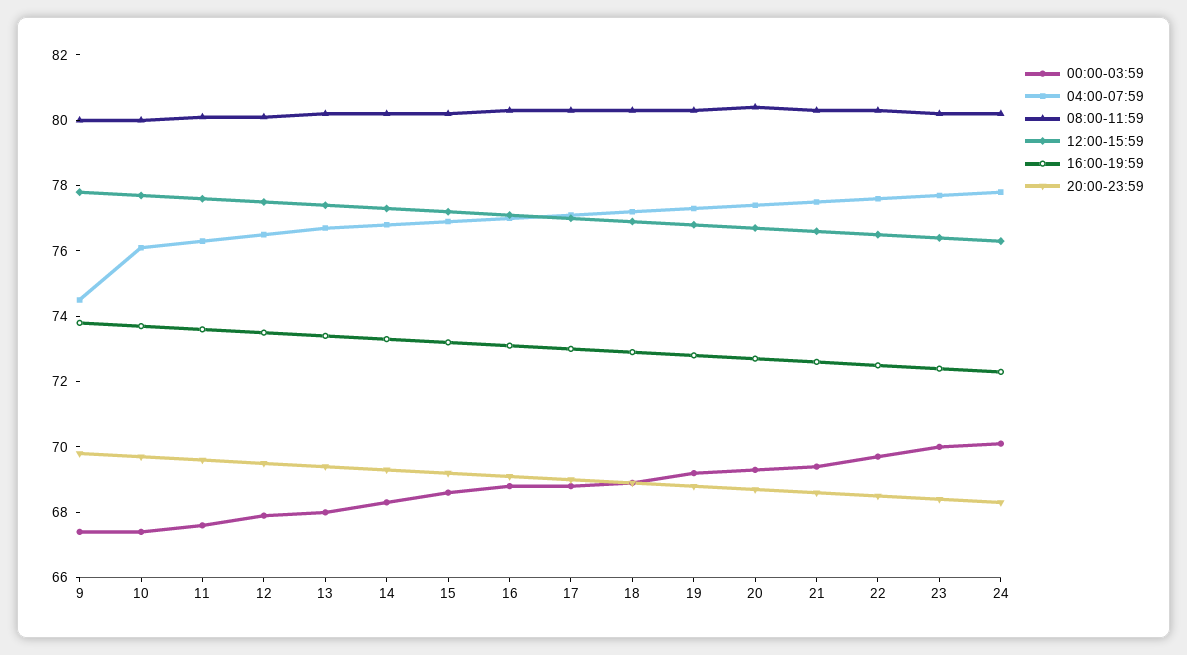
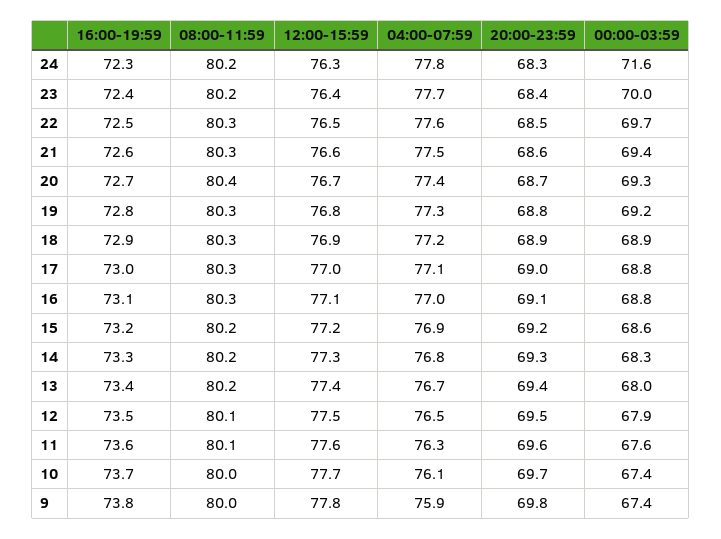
04:00-07:59, 9: 74.5 -> 75.9
00:00-03:59, 24: 70 -> 71.6

